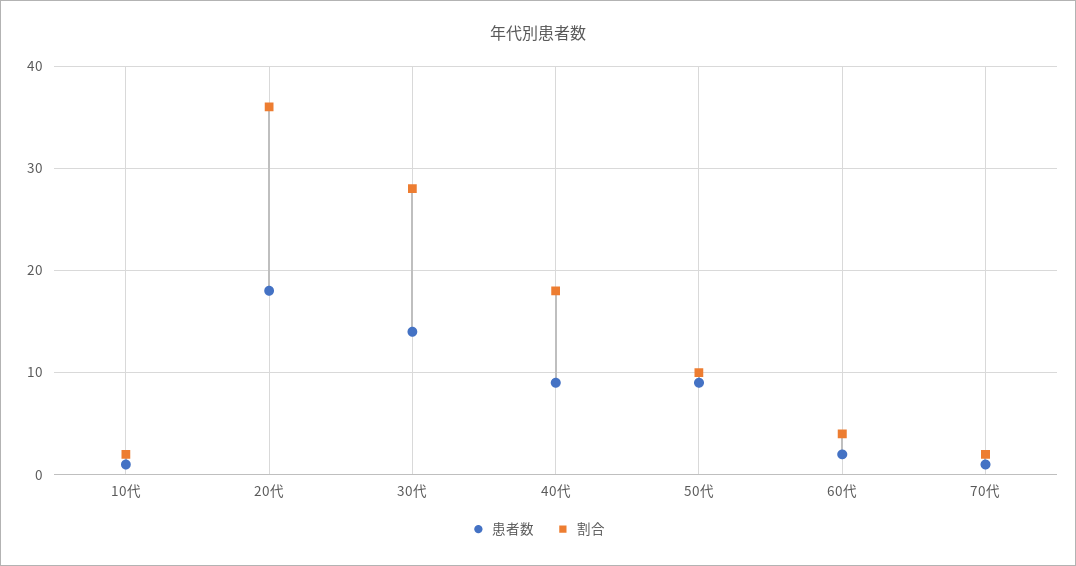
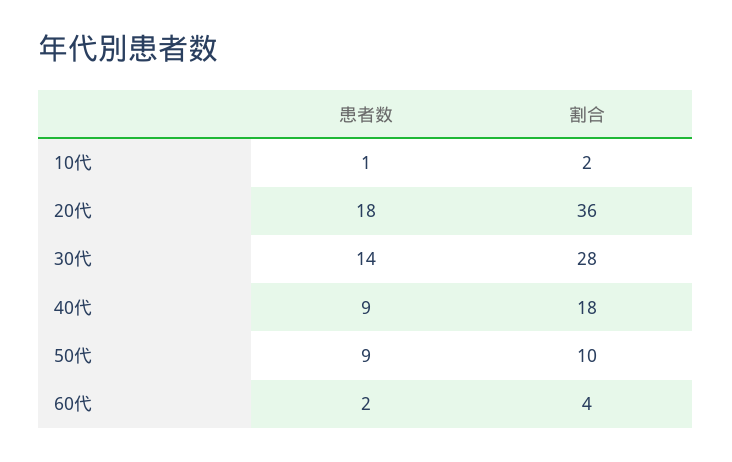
患者数, 70代: 1 -> none
割合, 70代: 2 -> none

